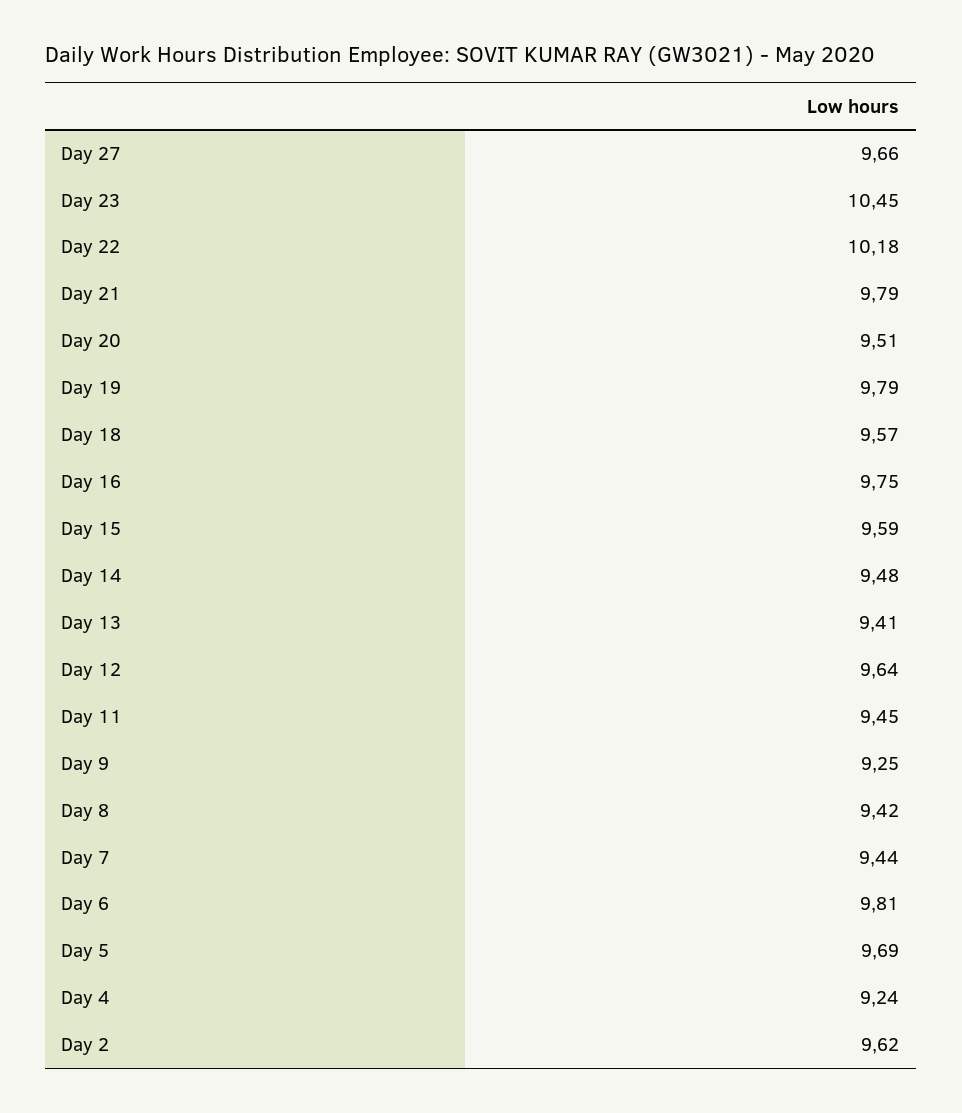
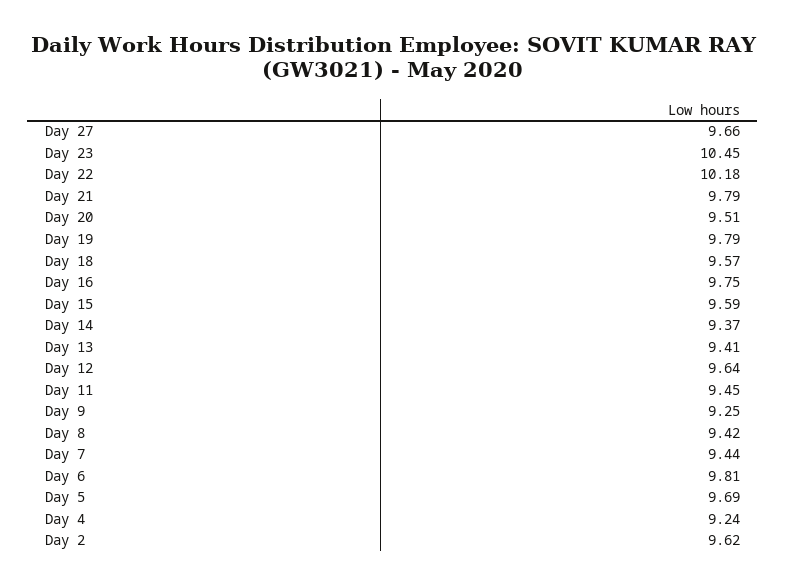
Day 14: 9.48 -> 9.37

